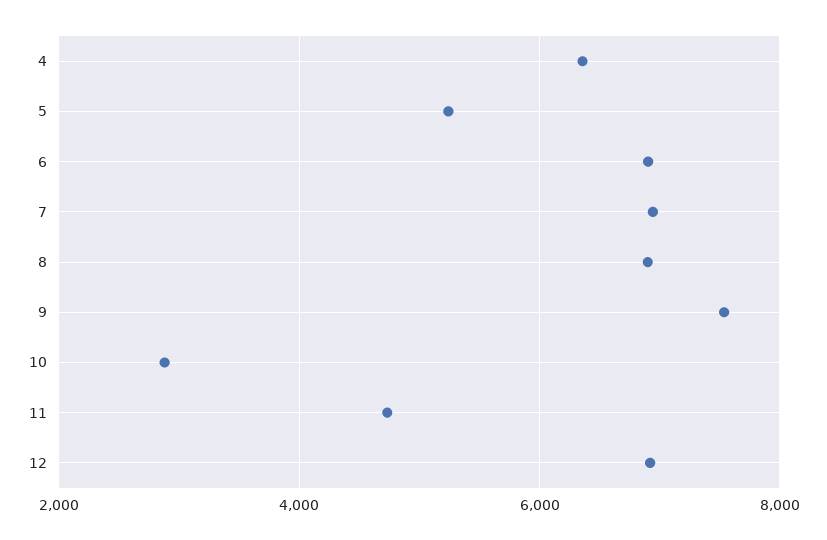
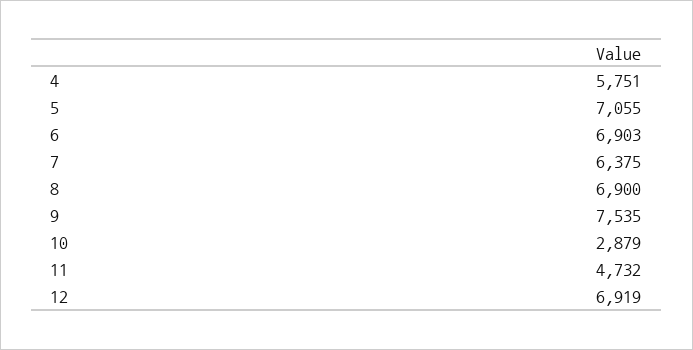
4: 6400 -> 5751
5: 5200 -> 7055
7: 7000 -> 6375

